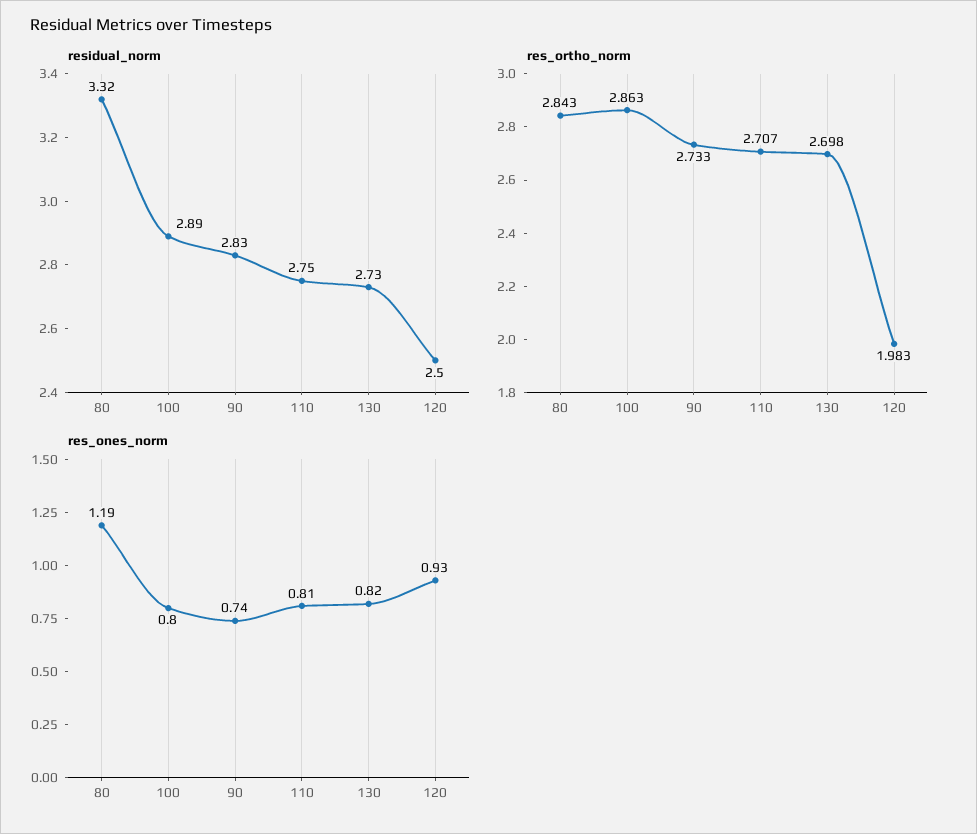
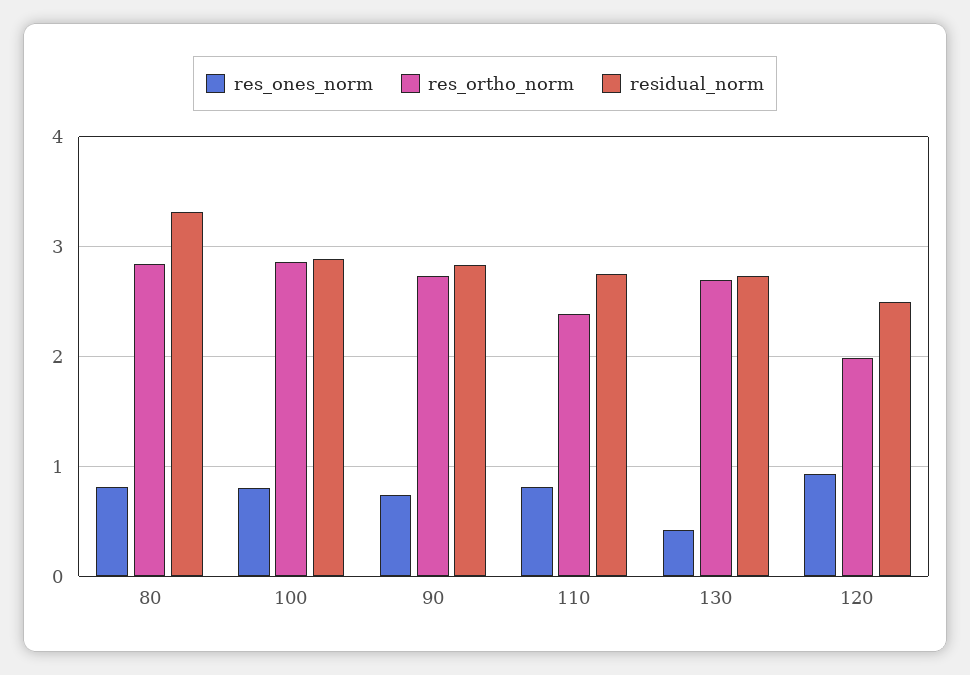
res_ortho_norm, 110: 2.707 -> 2.4
res_ones_norm, 80: 1.19 -> 0.8
res_ones_norm, 130: 0.82 -> 0.4

